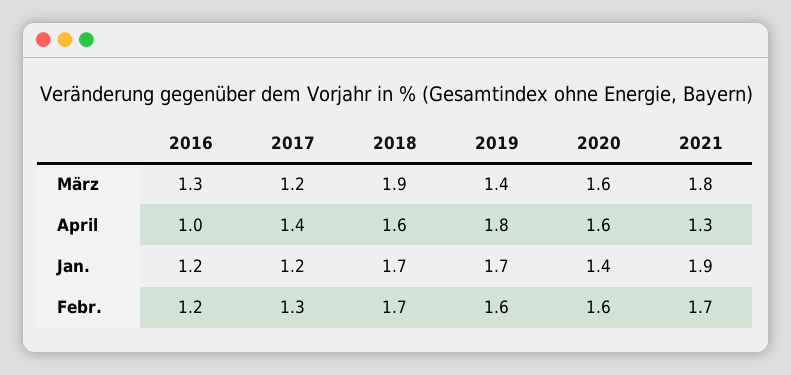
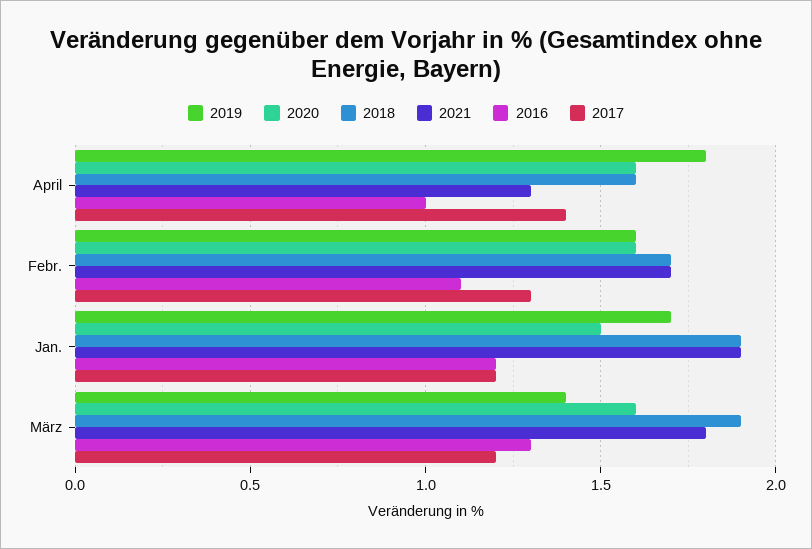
2018, Jan.: 1.7 -> 1.9
2020, Jan.: 1.4 -> 1.5
2016, Febr.: 1.2 -> 1.1

